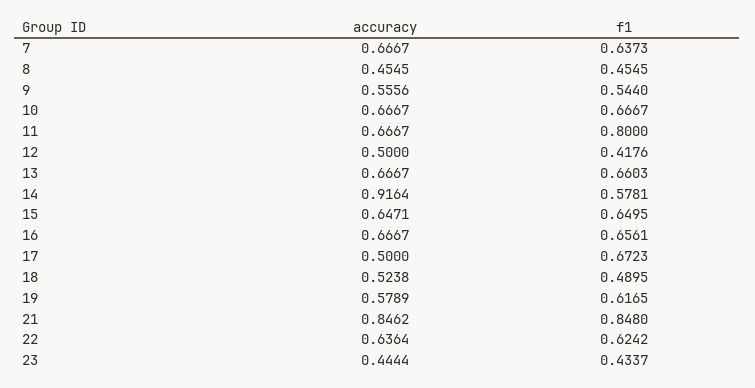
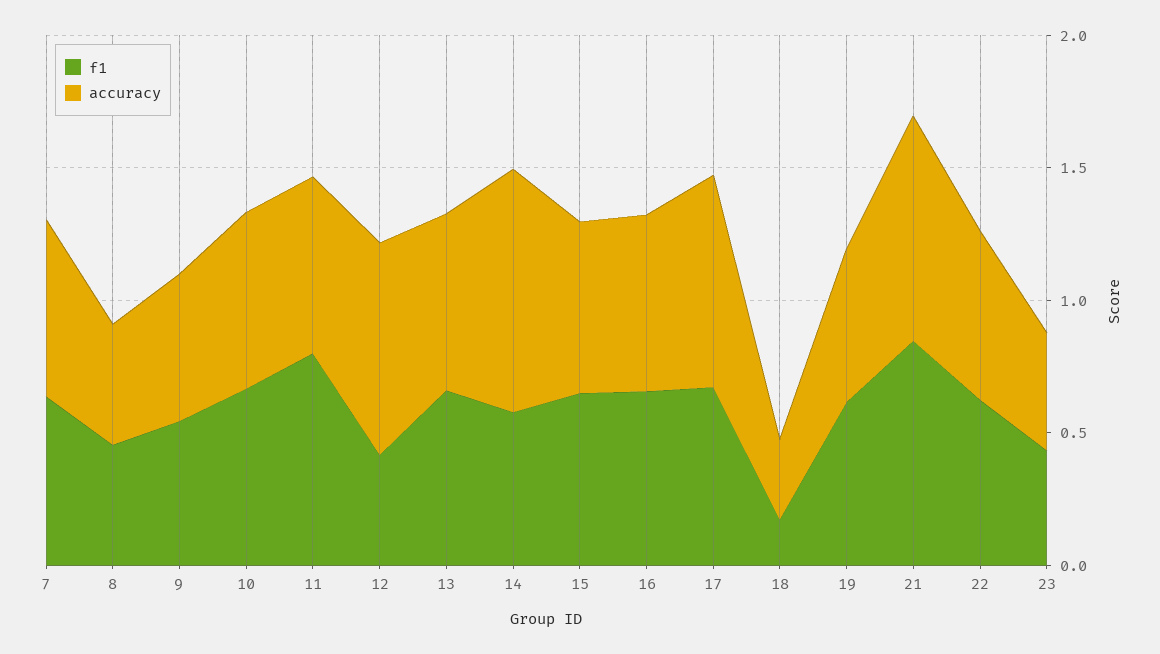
accuracy, 12: 0.5 -> 0.8
accuracy, 17: 0.5 -> 0.8
accuracy, 18: 0.5238 -> 0.3
f1, 18: 0.4895 -> 0.2

